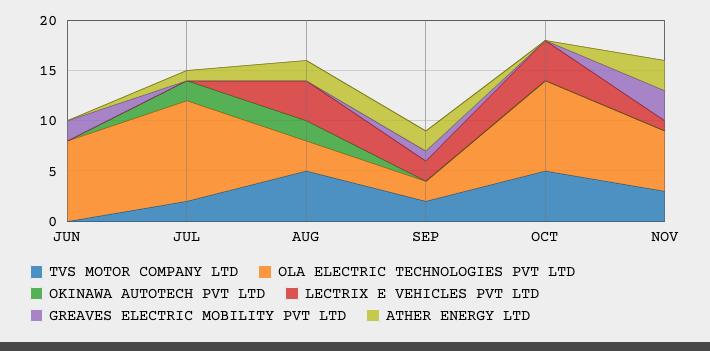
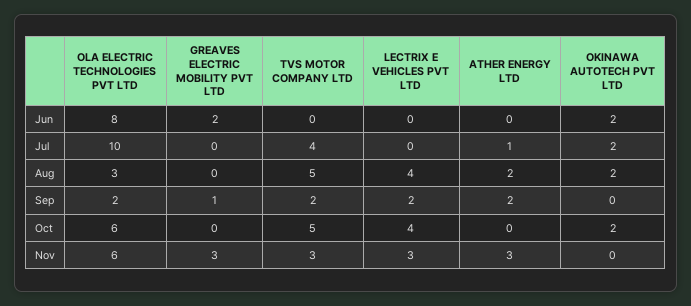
OKINAWA AUTOTECH PVT LTD, JUN: 0 -> 2
TVS MOTOR COMPANY LTD, JUL: 2 -> 4
OLA ELECTRIC TECHNOLOGIES PVT LTD, OCT: 9 -> 6
OKINAWA AUTOTECH PVT LTD, OCT: 0 -> 2
LECTRIX E VEHICLES PVT LTD, NOV: 1 -> 3

